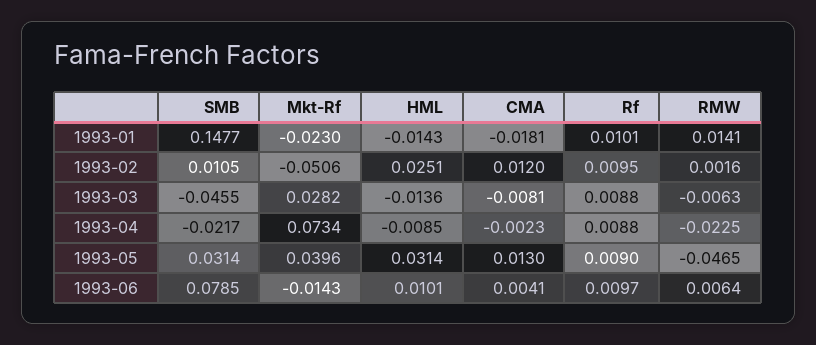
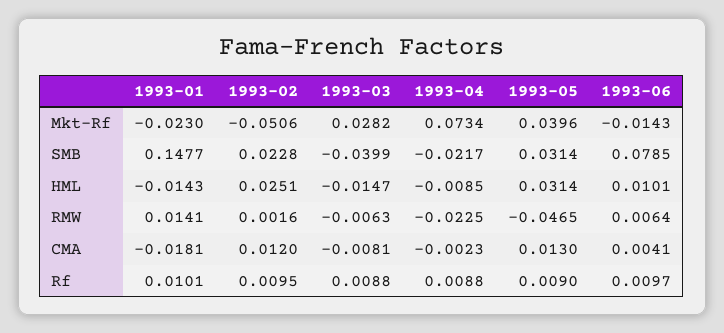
SMB, 1993-02: 0.0105 -> 0.0228
SMB, 1993-03: -0.0455 -> -0.0399
HML, 1993-03: -0.0136 -> -0.0147

